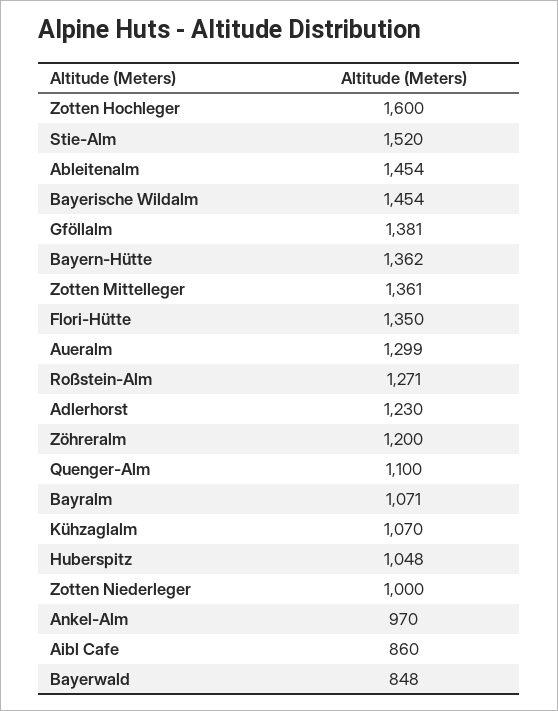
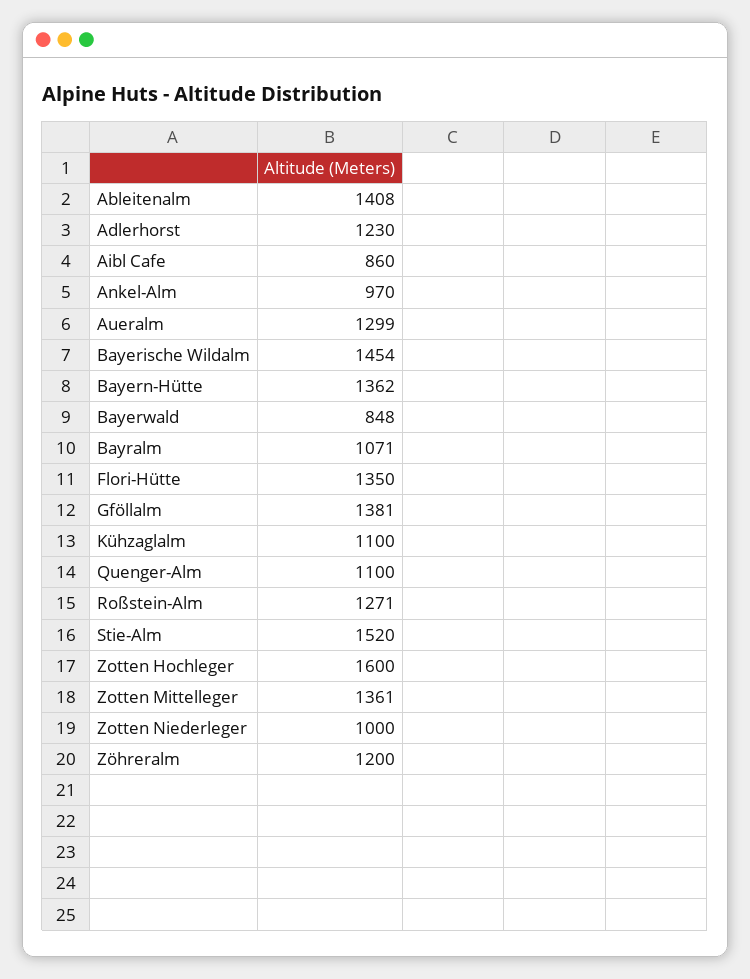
Ableitenalm: 1454 -> 1408
Kühzaglalm: 1070 -> 1100
Huberspitz: 1048 -> none

